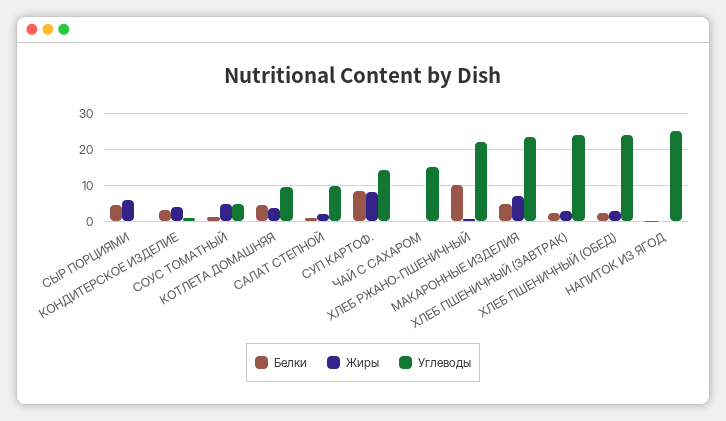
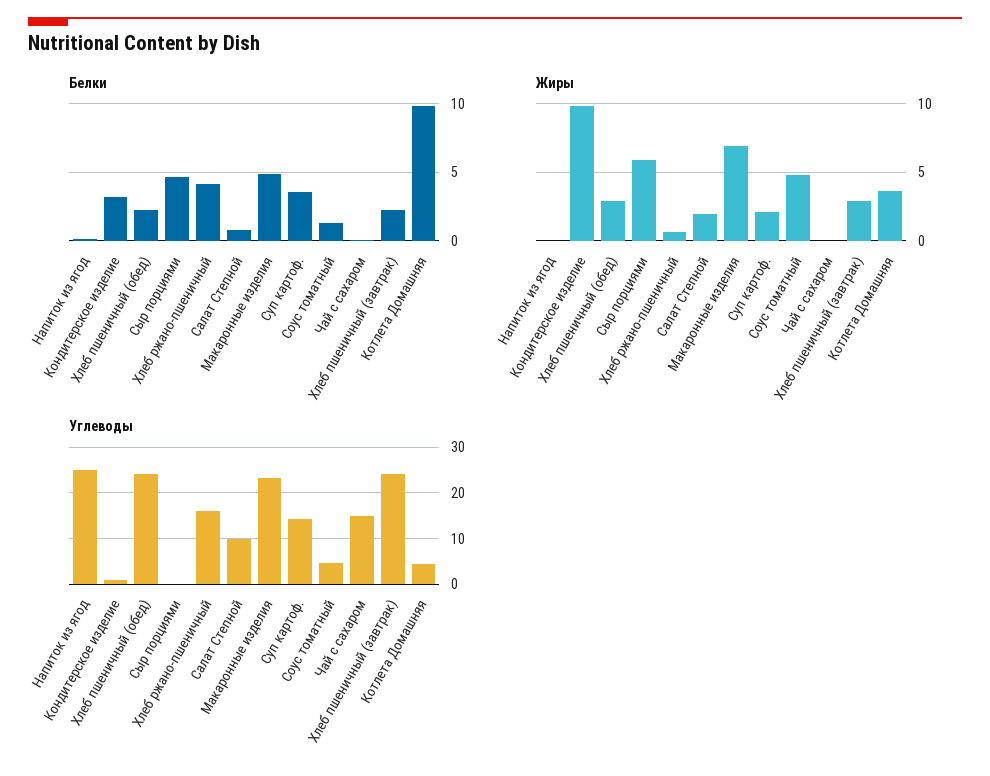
Жиры, КОНДИТЕРСКОЕ ИЗДЕЛИЕ: 4 -> 10
Белки, КОТЛЕТА ДОМАШНЯЯ: 4 -> 10
Углеводы, КОТЛЕТА ДОМАШНЯЯ: 10 -> 4
Белки, СУП КАРТОФ.: 8 -> 3.5
Жиры, СУП КАРТОФ.: 8 -> 2
Белки, ХЛЕБ РЖАНО-ПШЕНИЧНЫЙ: 10 -> 4
Углеводы, ХЛЕБ РЖАНО-ПШЕНИЧНЫЙ: 22 -> 16

